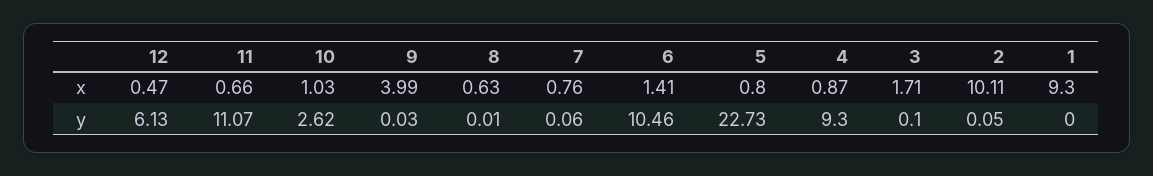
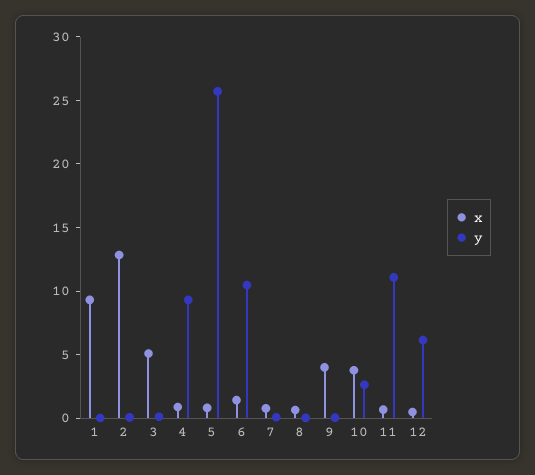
x, 10: 1.03 -> 4
x, 3: 1.71 -> 5
x, 2: 10.11 -> 13
y, 5: 22.73 -> 26

